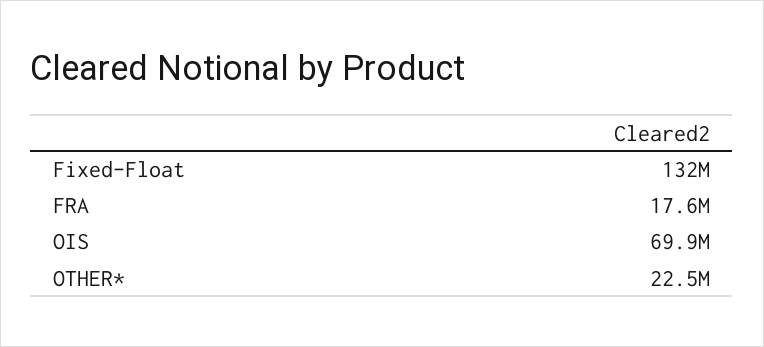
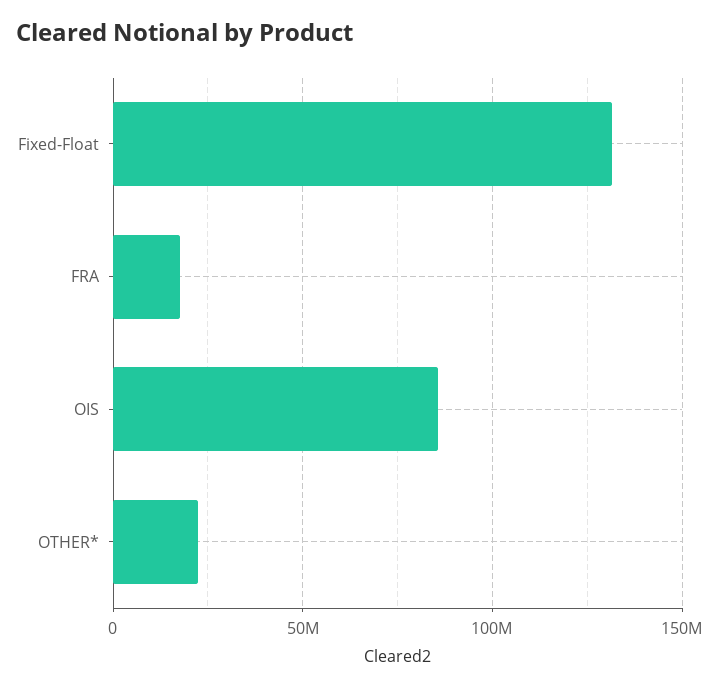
OIS: 69900000 -> 85000000

